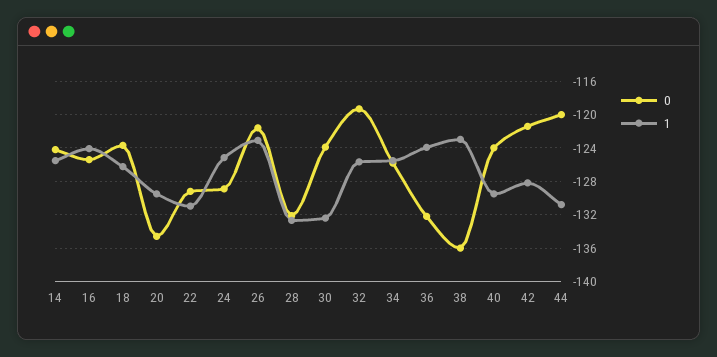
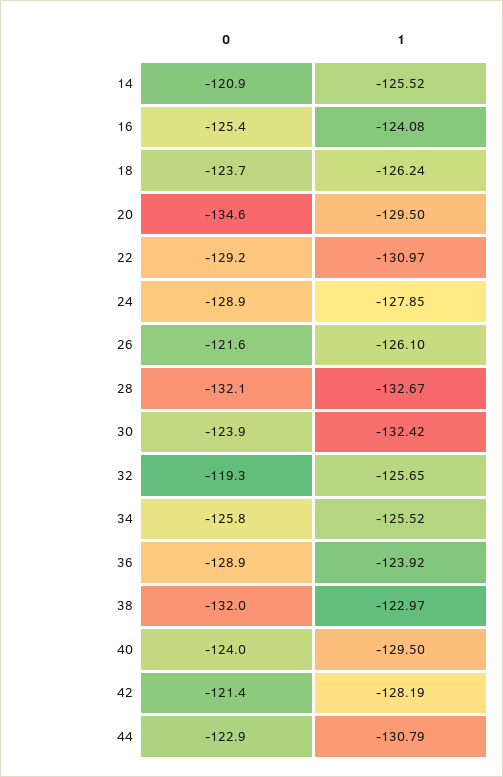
0, 14: -124 -> -120.9
1, 24: -125 -> -127.85
1, 26: -123 -> -126.1
0, 36: -132 -> -128.9
0, 38: -136 -> -132
0, 44: -120 -> -122.9

